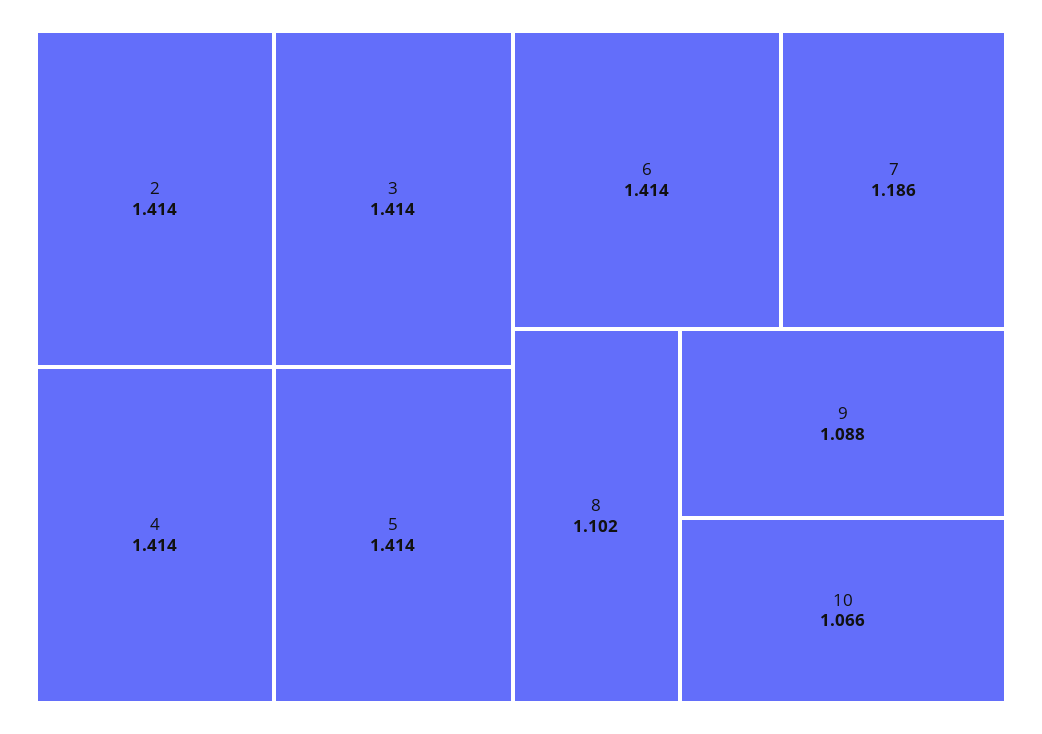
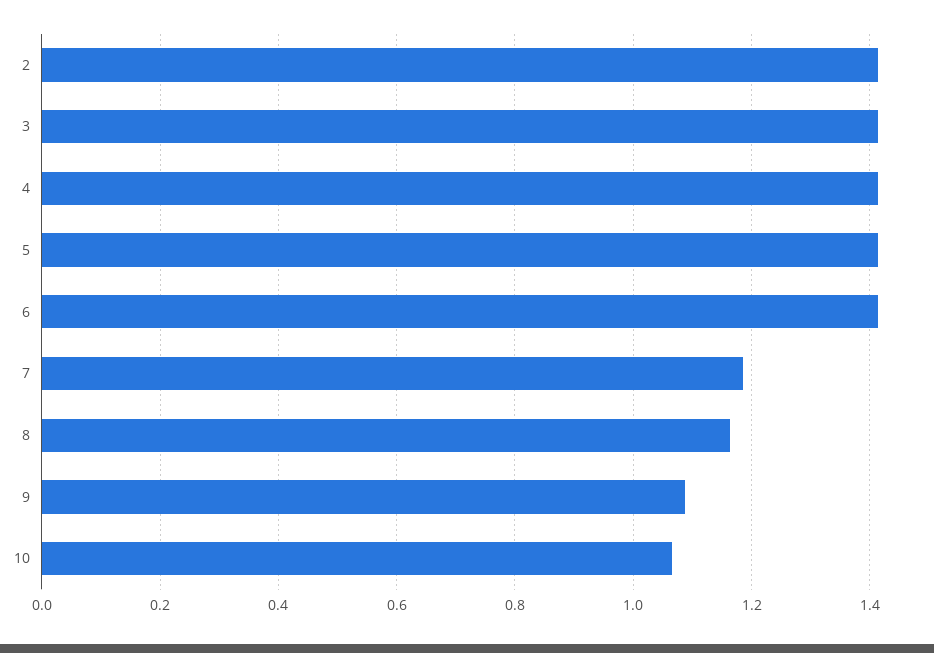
8: 1.102 -> 1.16

